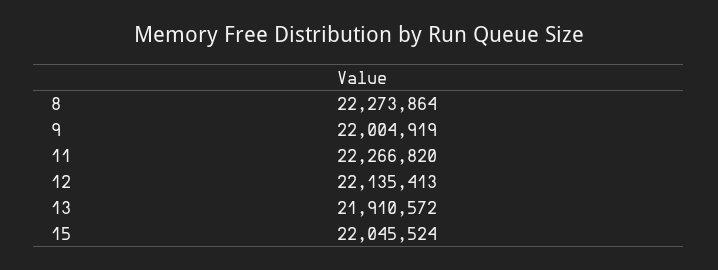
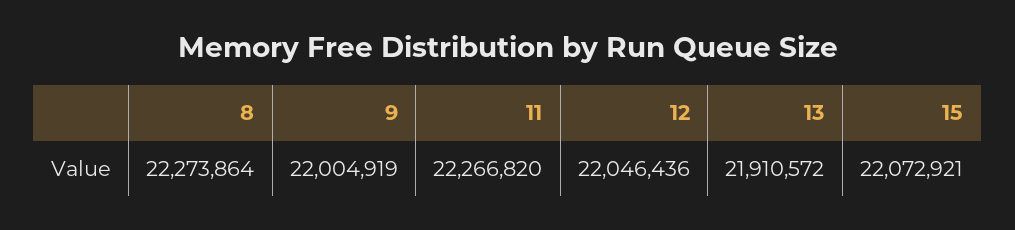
12: 22135413 -> 22046436
15: 22045524 -> 22072921

